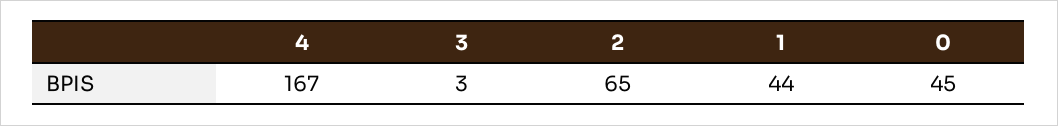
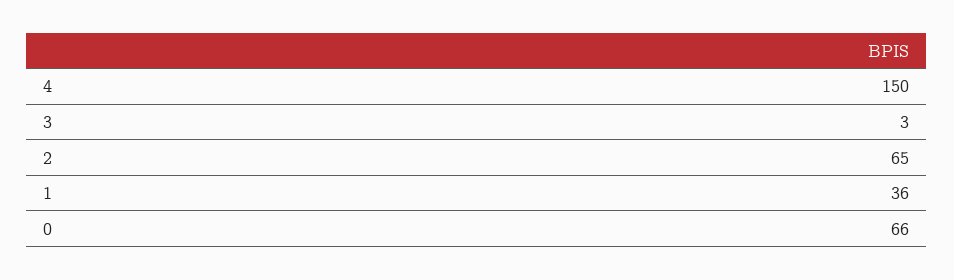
4: 167 -> 150
1: 44 -> 36
0: 45 -> 66

